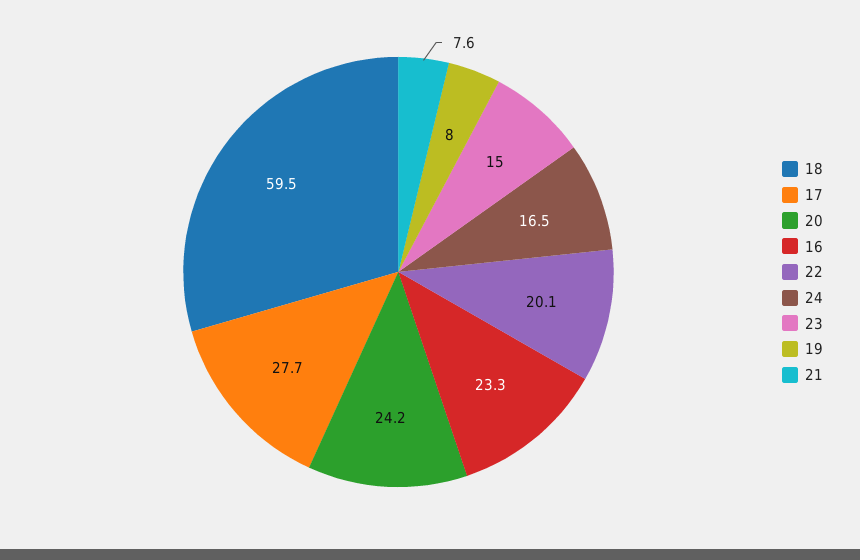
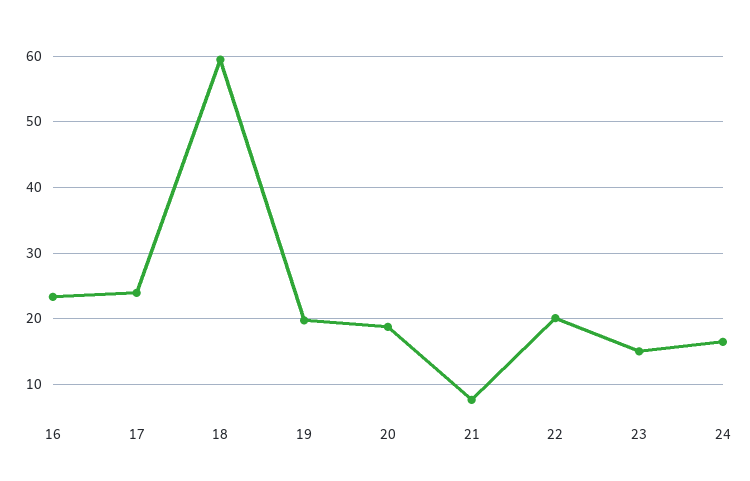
17: 27.7 -> 24
20: 24.2 -> 19
19: 8 -> 20

